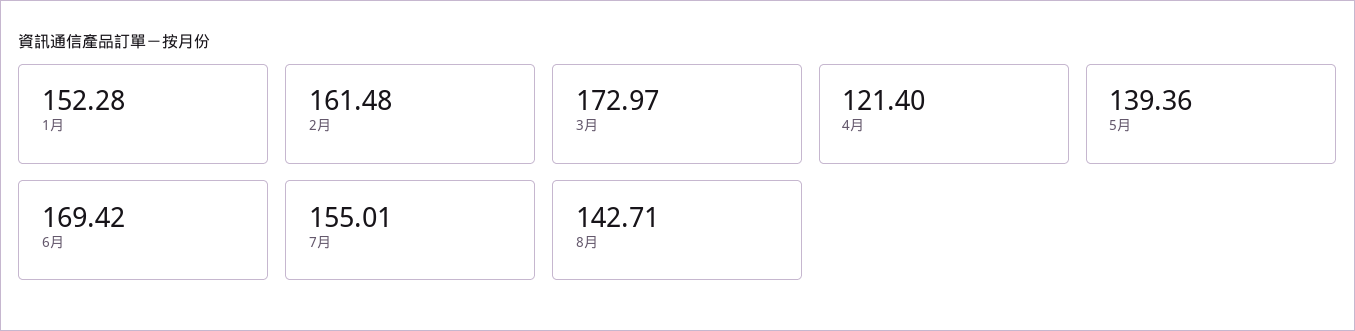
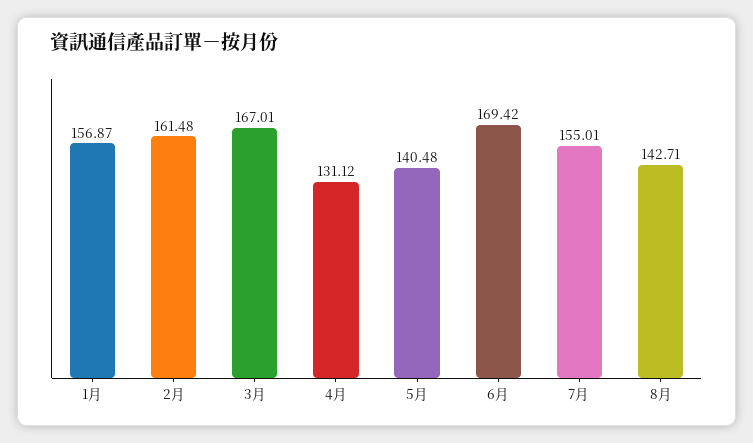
1月: 152.28 -> 156.87
3月: 172.97 -> 167.01
4月: 121.4 -> 131.12
5月: 139.36 -> 140.48

